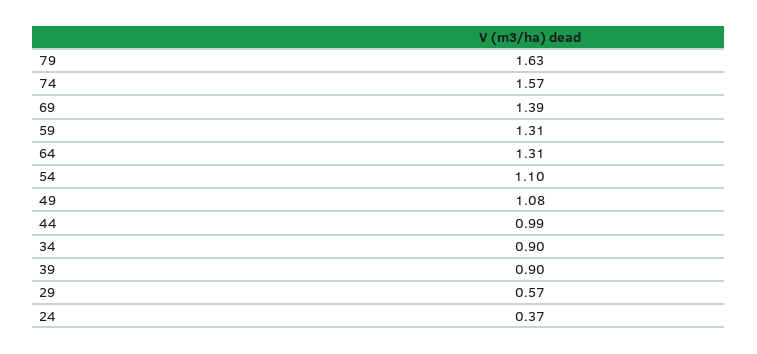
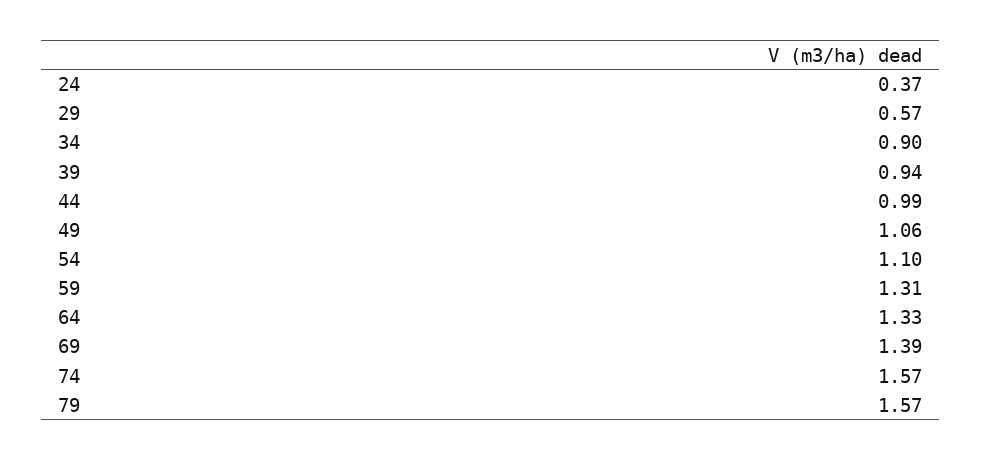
79: 1.63 -> 1.57
64: 1.31 -> 1.33
49: 1.08 -> 1.06
39: 0.9 -> 0.94

